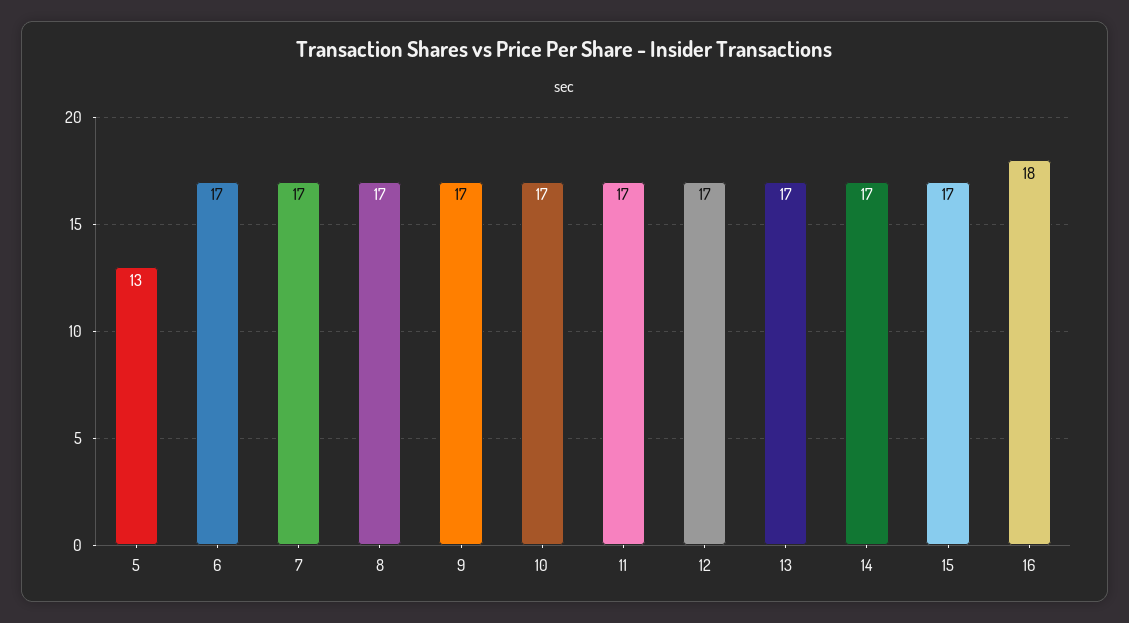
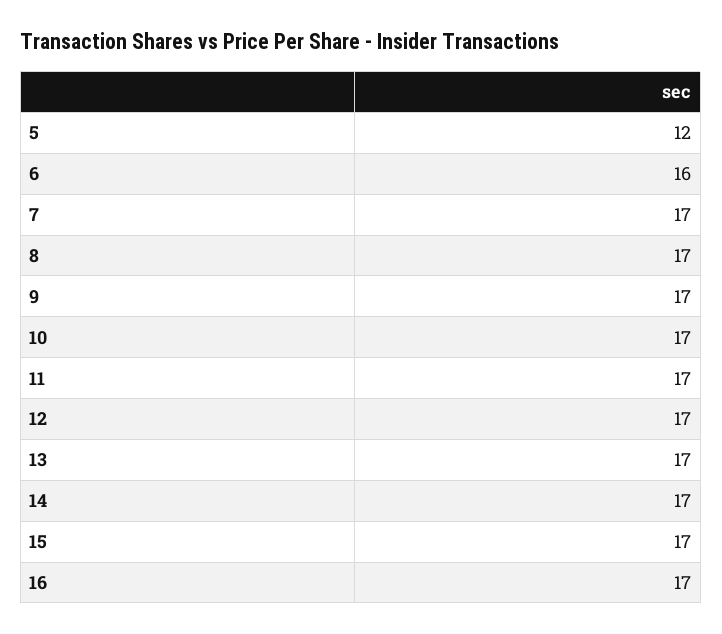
5: 13 -> 12
6: 17 -> 16
16: 18 -> 17

